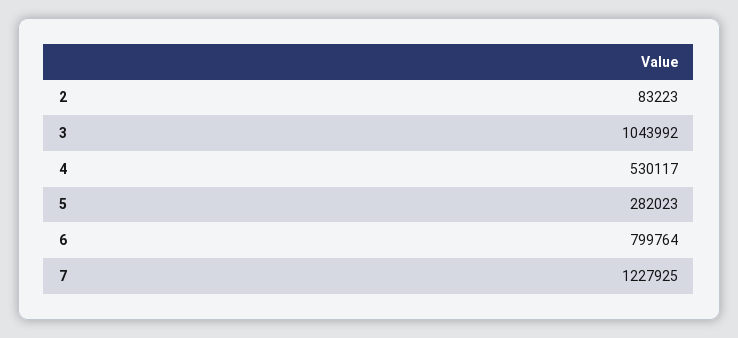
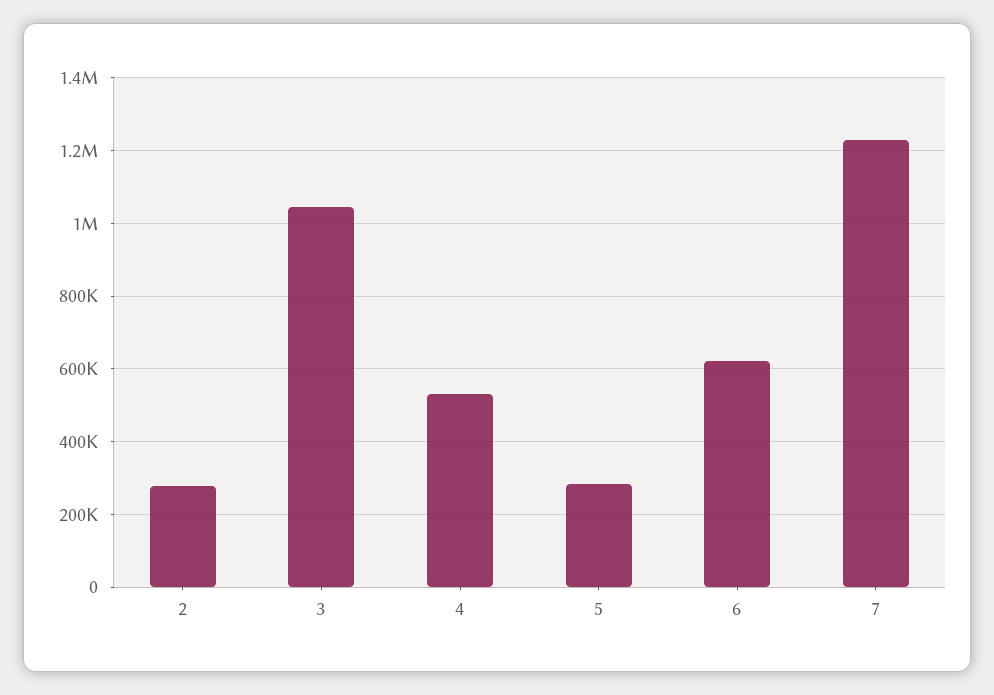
2: 83223 -> 280000
6: 799764 -> 620000

